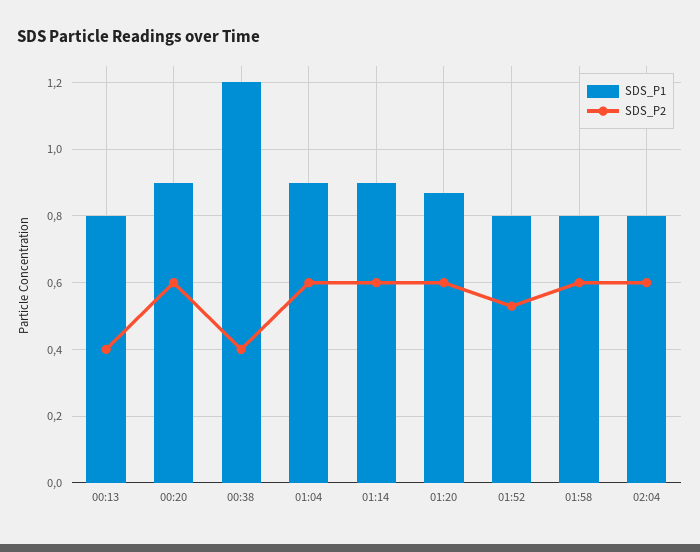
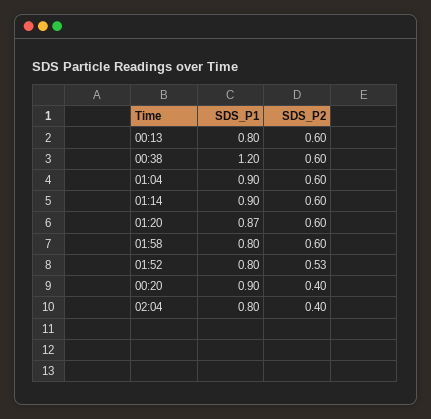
SDS_P2, 00:13: 0.4 -> 0.6
SDS_P2, 00:20: 0.6 -> 0.4
SDS_P2, 00:38: 0.4 -> 0.6
SDS_P2, 02:04: 0.6 -> 0.4

